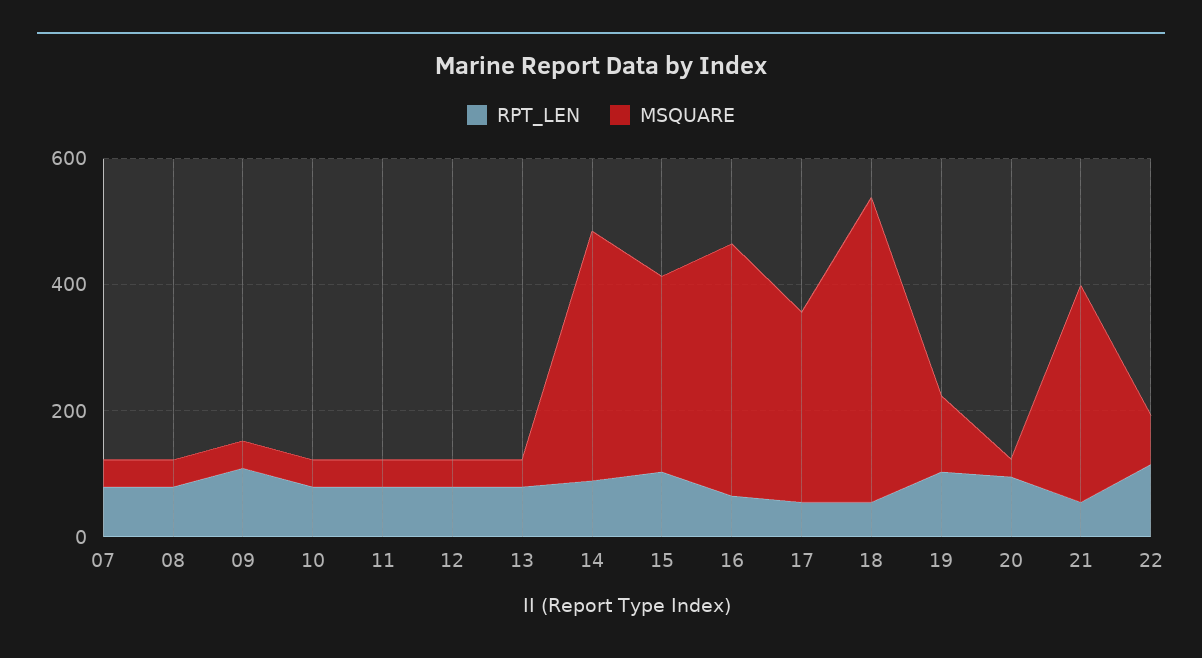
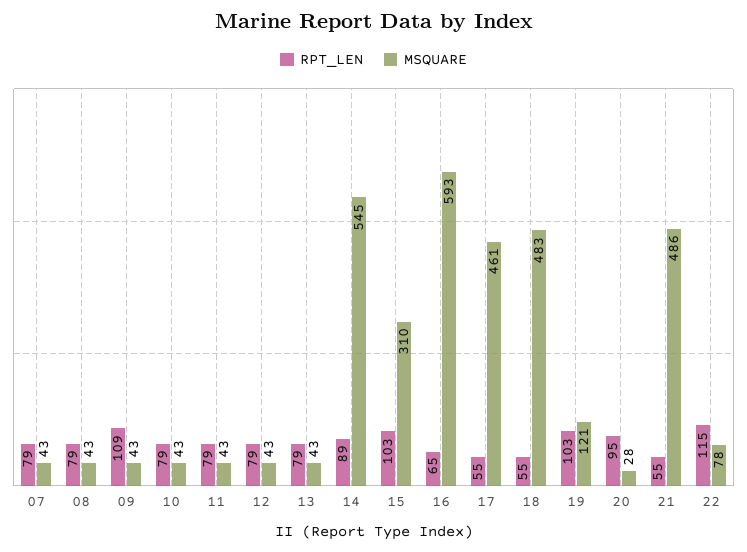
MSQUARE, 14: 400 -> 545
MSQUARE, 16: 400 -> 593
MSQUARE, 17: 300 -> 461
MSQUARE, 21: 350 -> 486

